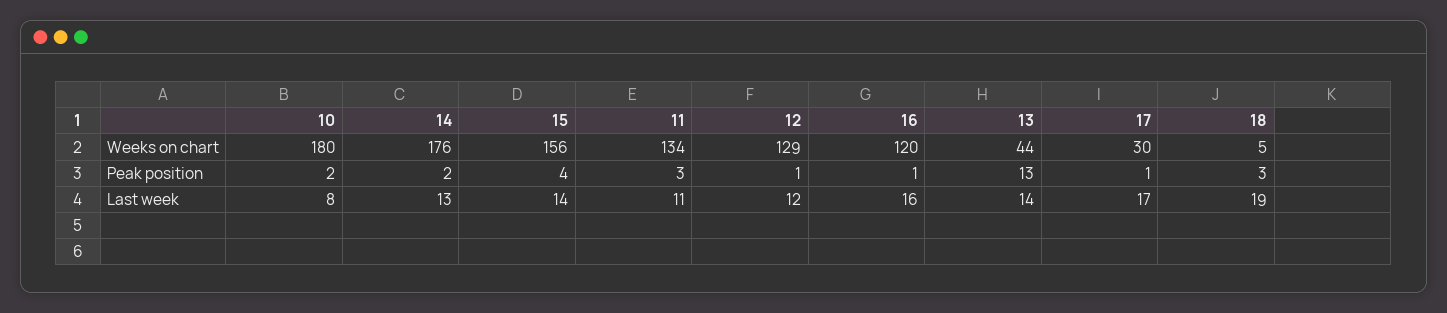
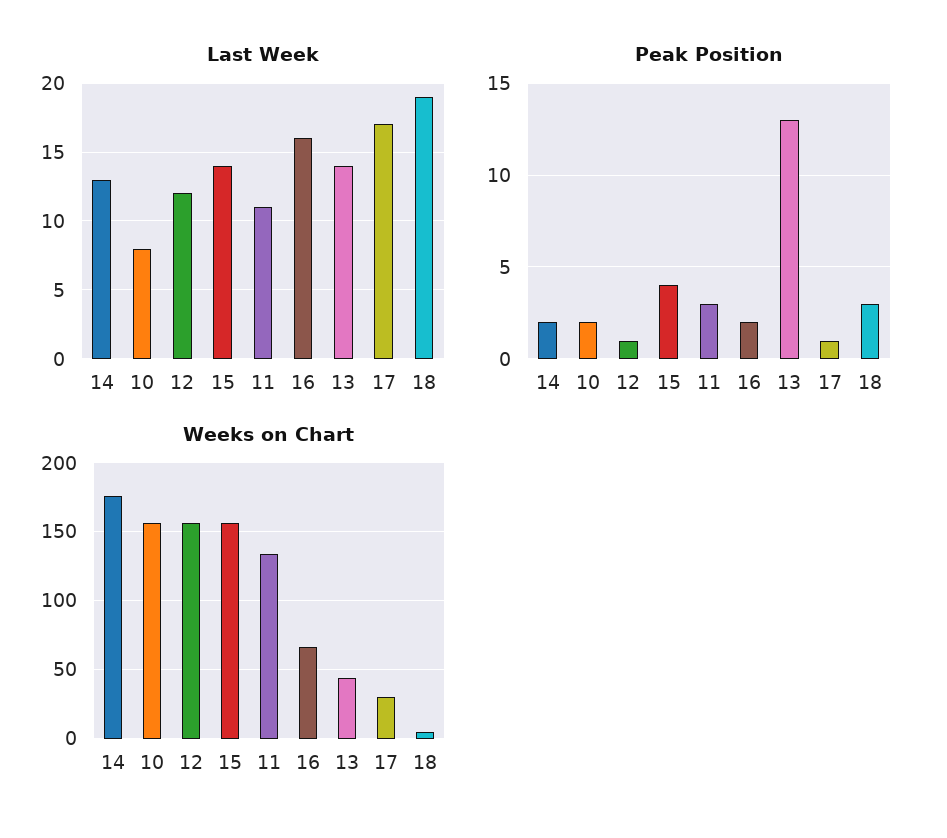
Weeks on chart, 10: 180 -> 155
Weeks on chart, 12: 129 -> 155
Weeks on chart, 16: 120 -> 65
Peak position, 16: 1 -> 2

